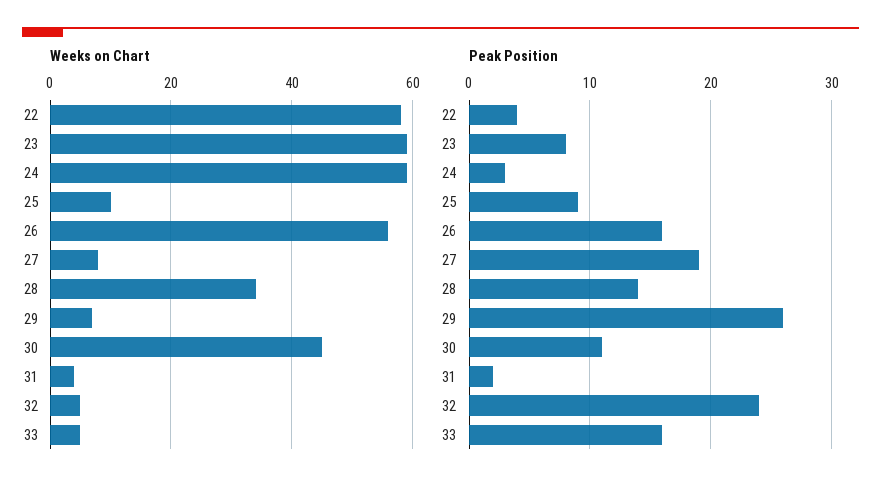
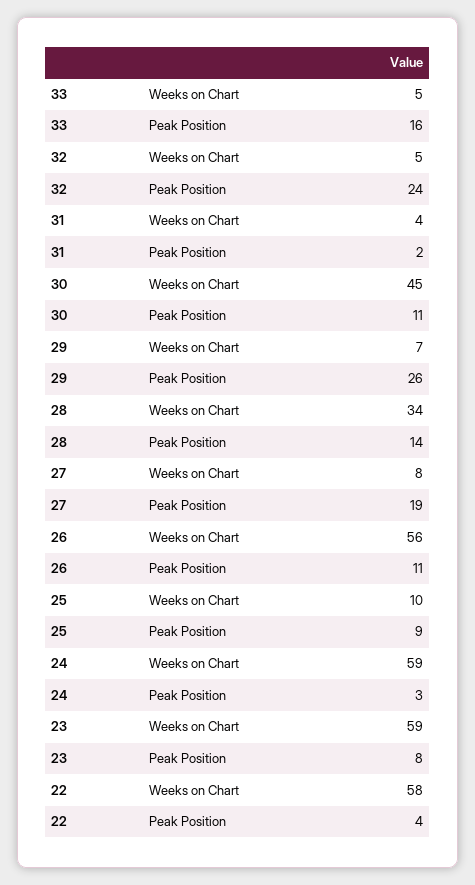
Peak Position, 26: 16 -> 11

